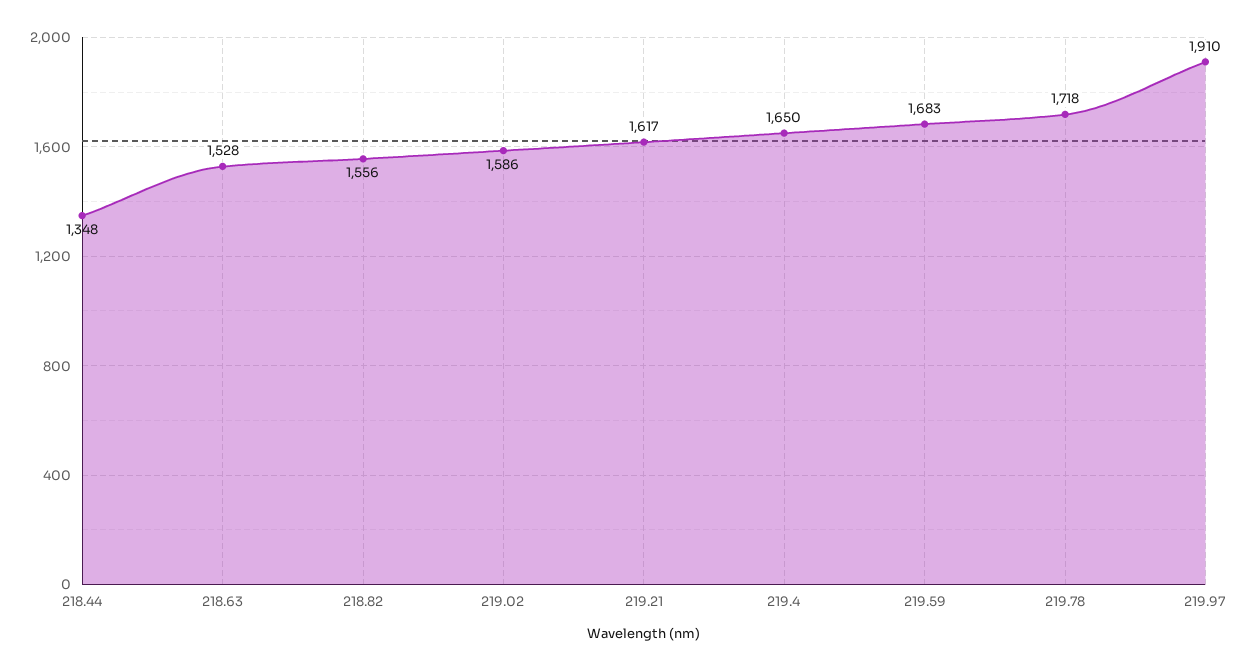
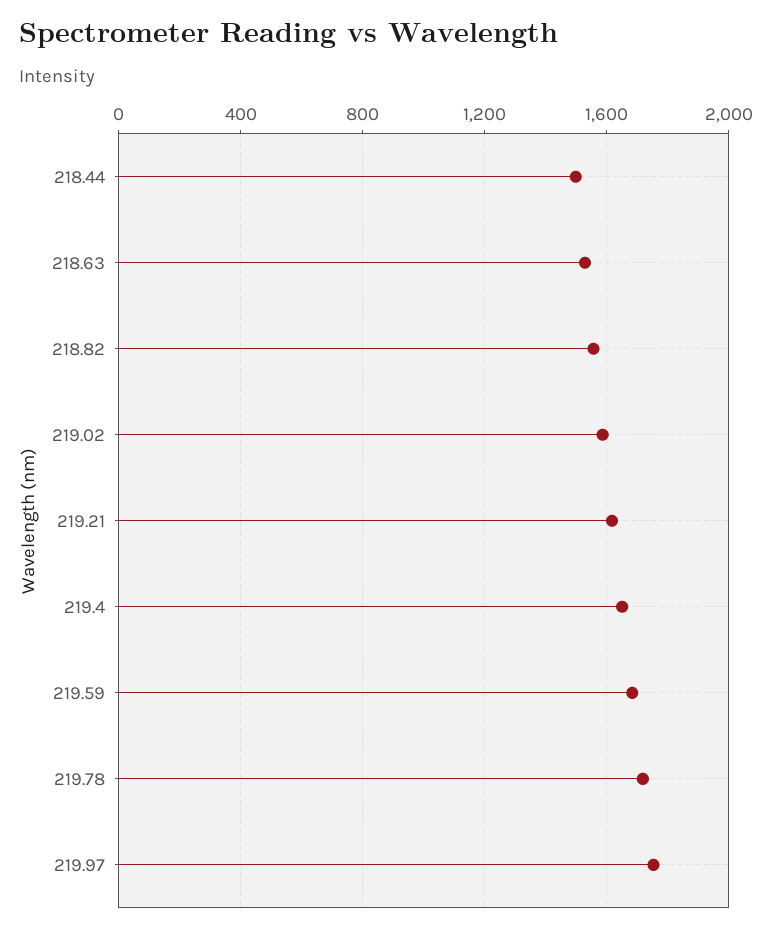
218.44: 1348 -> 1500
219.97: 1910 -> 1750

